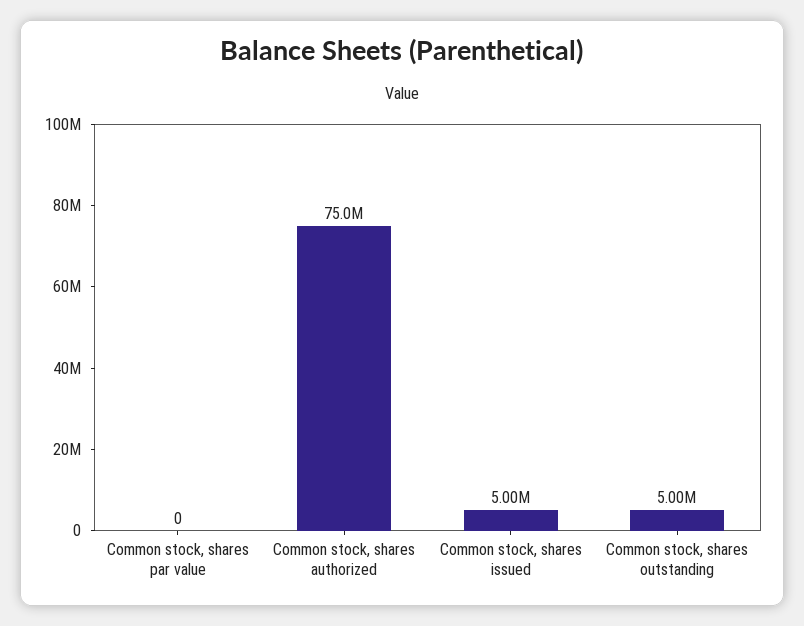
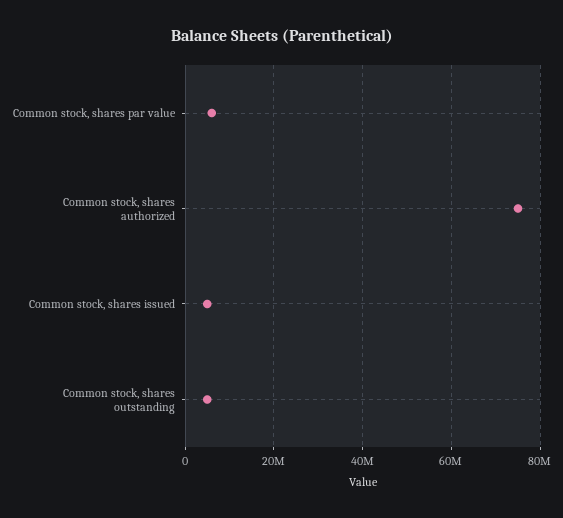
Common stock, shares par value: 0 -> 6000000

